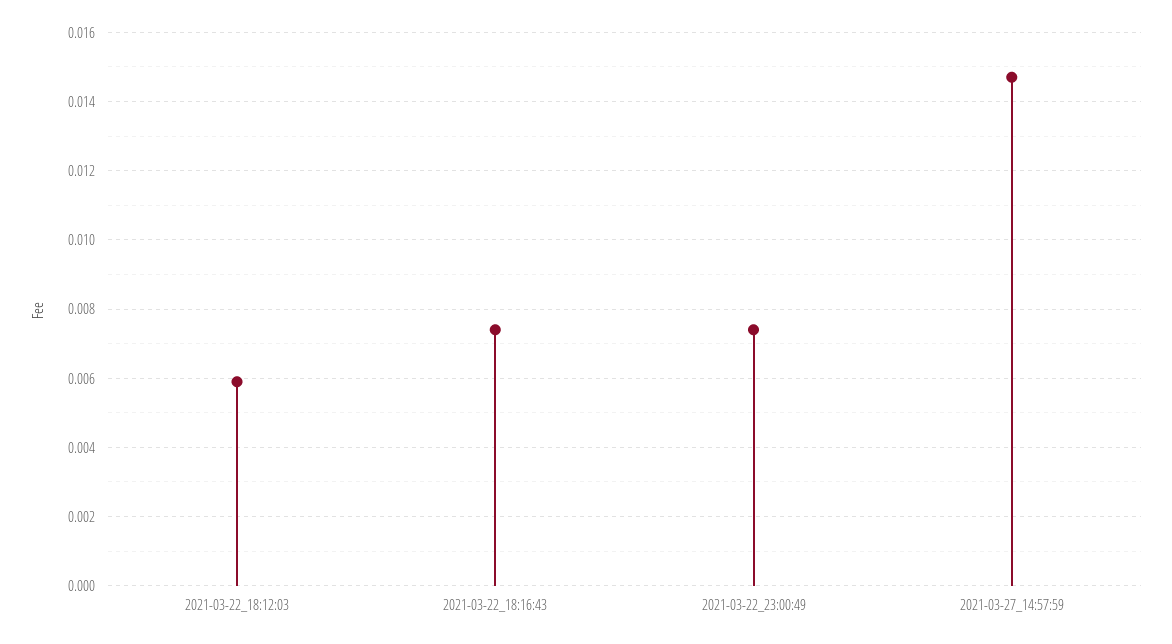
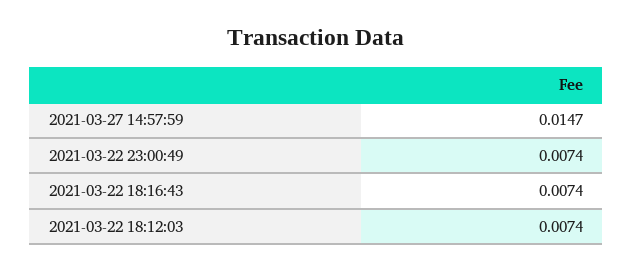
2021-03-22_18:12:03: 0.006 -> 0.0074

